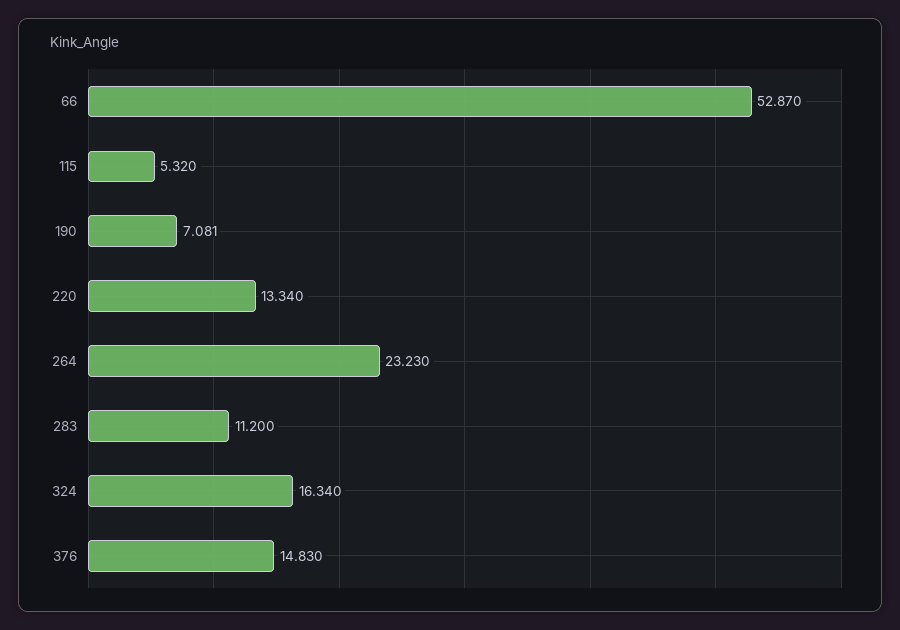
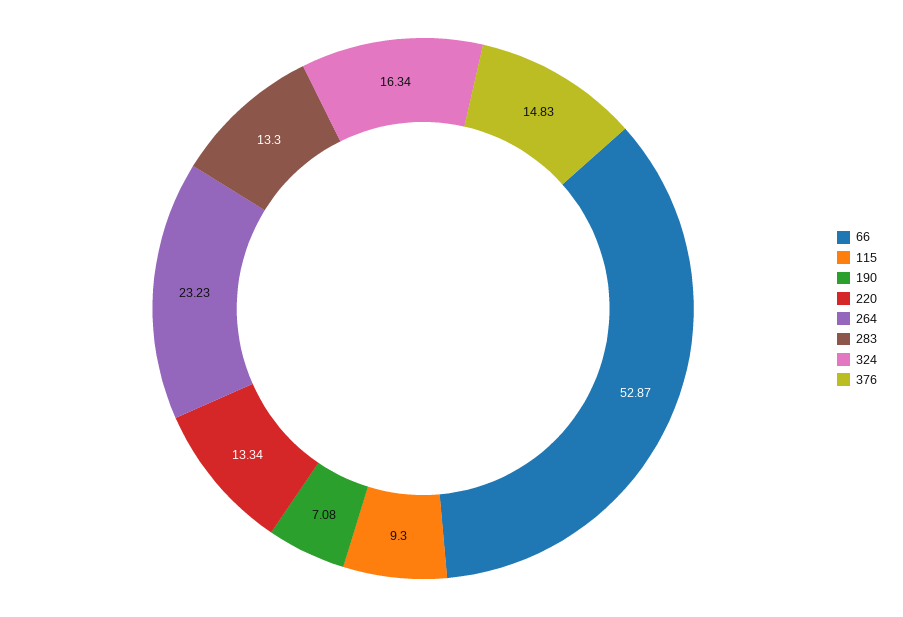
115: 5.32 -> 9.3
283: 11.2 -> 13.3

